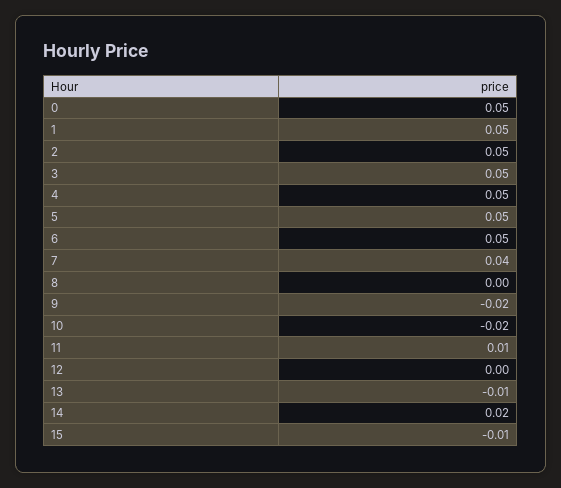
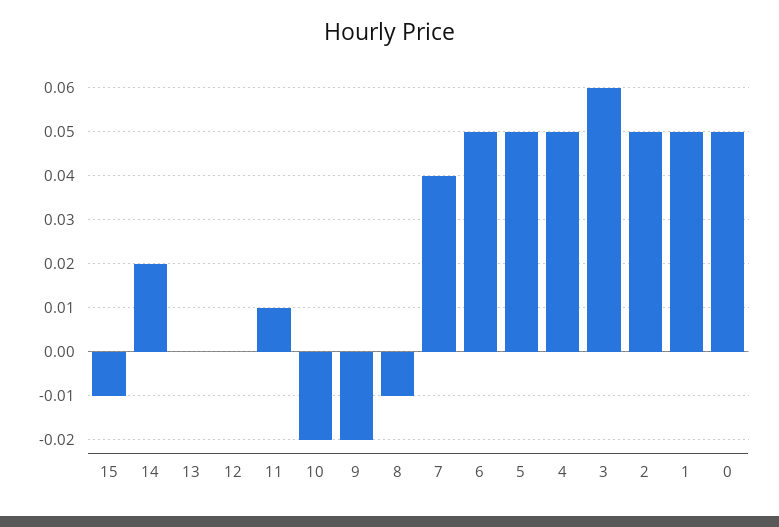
3: 0.05 -> 0.06
8: 0 -> -0.01
13: -0.01 -> 0

